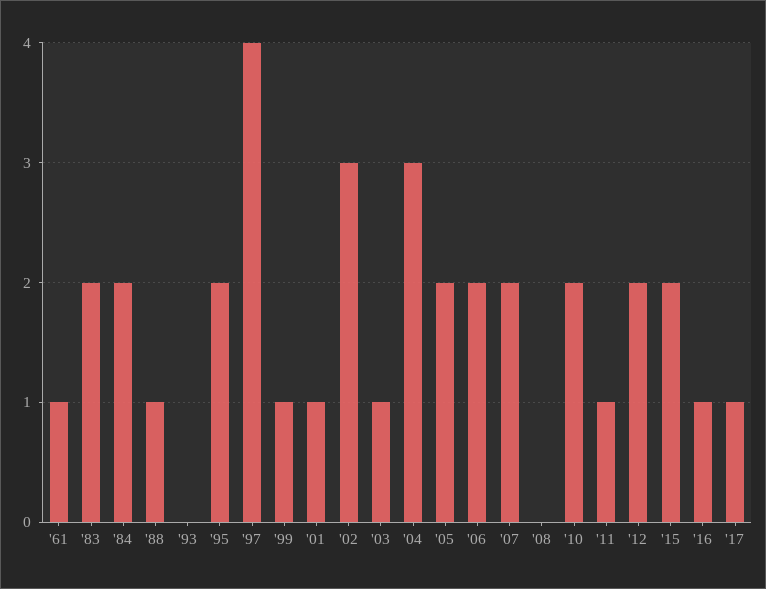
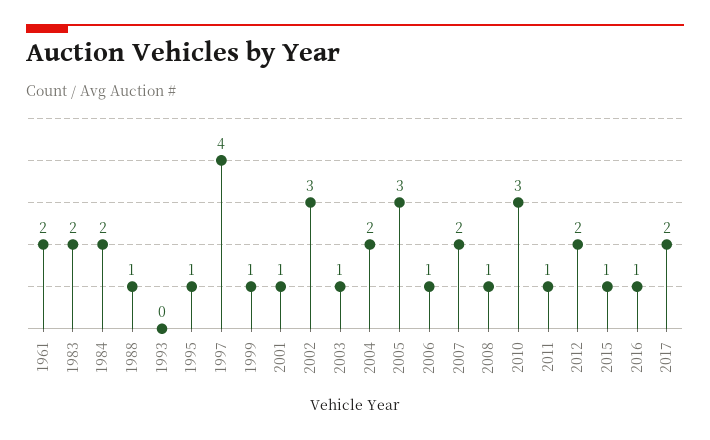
'61: 1 -> 2
'95: 2 -> 1
'04: 3 -> 2
'05: 2 -> 3
'06: 2 -> 1
'08: 0 -> 1
'10: 2 -> 3
'15: 2 -> 1
'17: 1 -> 2

